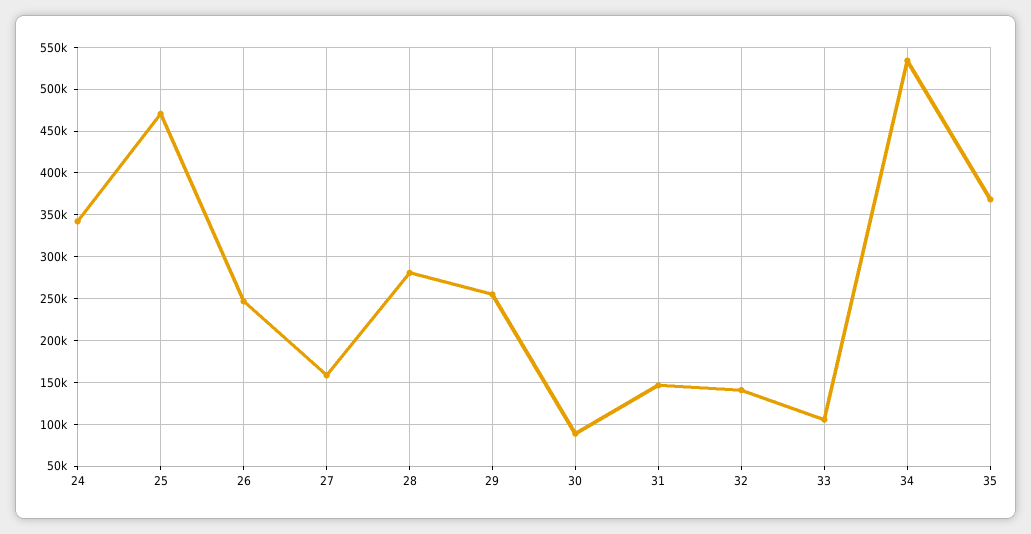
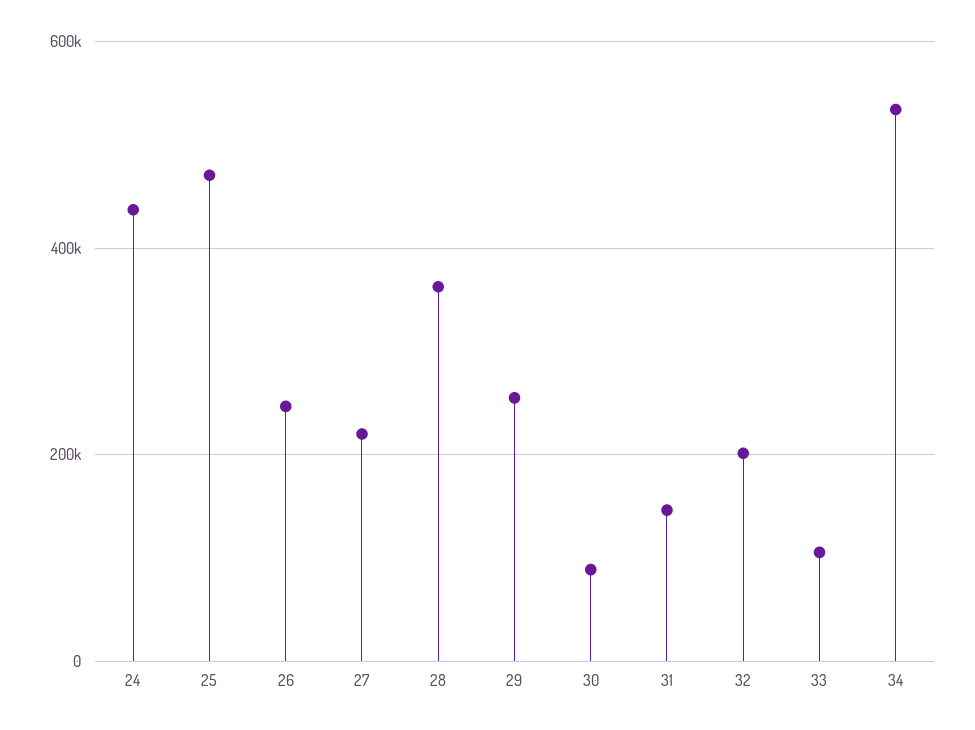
24: 340000 -> 440000
27: 160000 -> 220000
28: 280000 -> 360000
32: 140000 -> 200000
35: 370000 -> none

